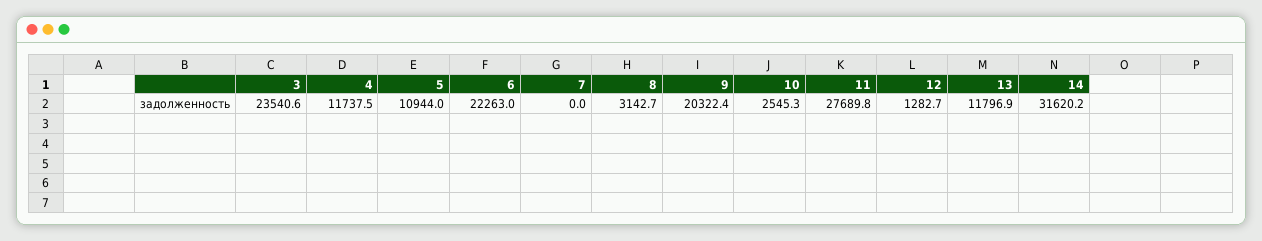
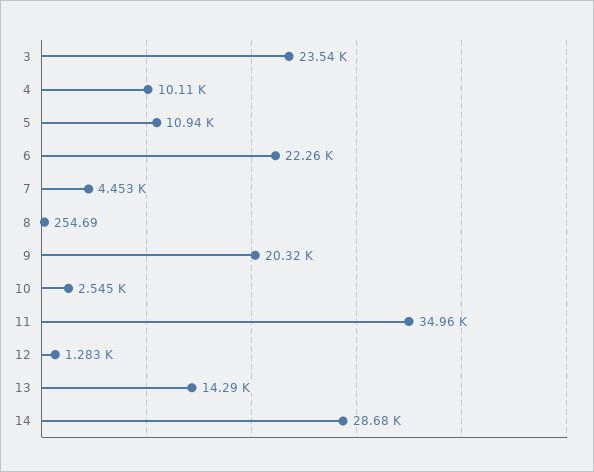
4: 11737.5 -> 10110
7: 0 -> 4453
8: 3142.7 -> 254.69
11: 27689.8 -> 34960
13: 11796.9 -> 14290
14: 31620.2 -> 28680

